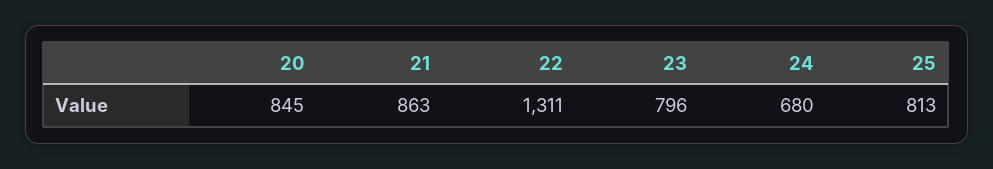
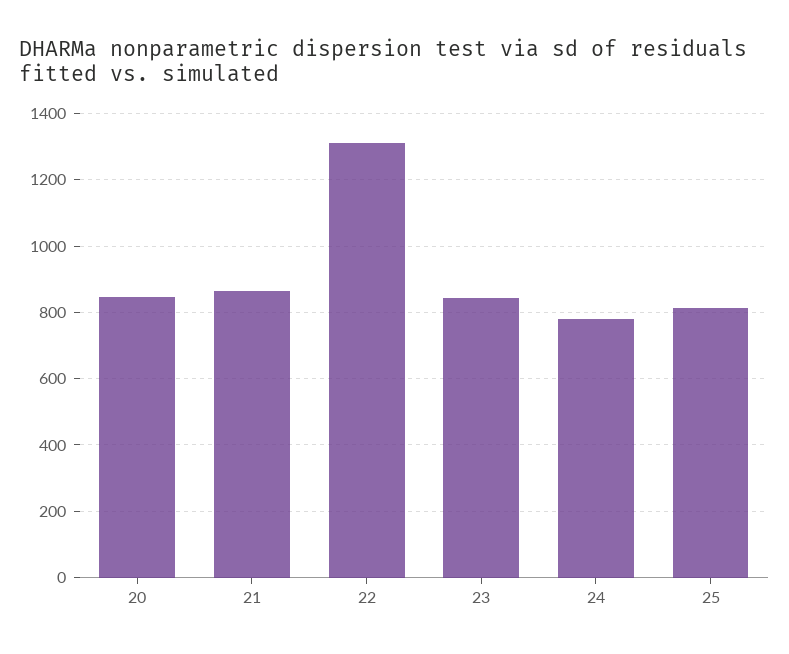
23: 796 -> 840
24: 680 -> 780

